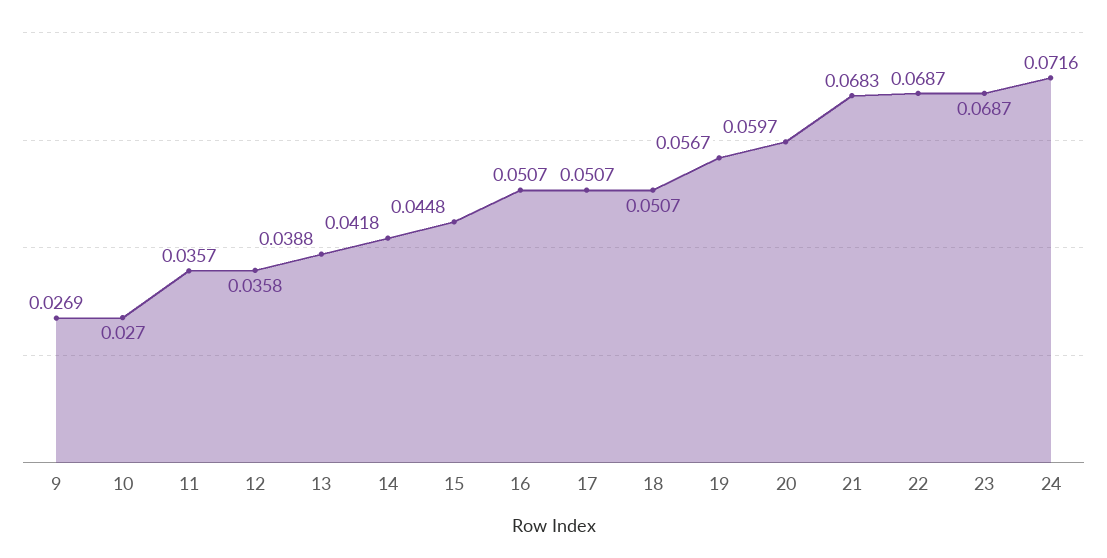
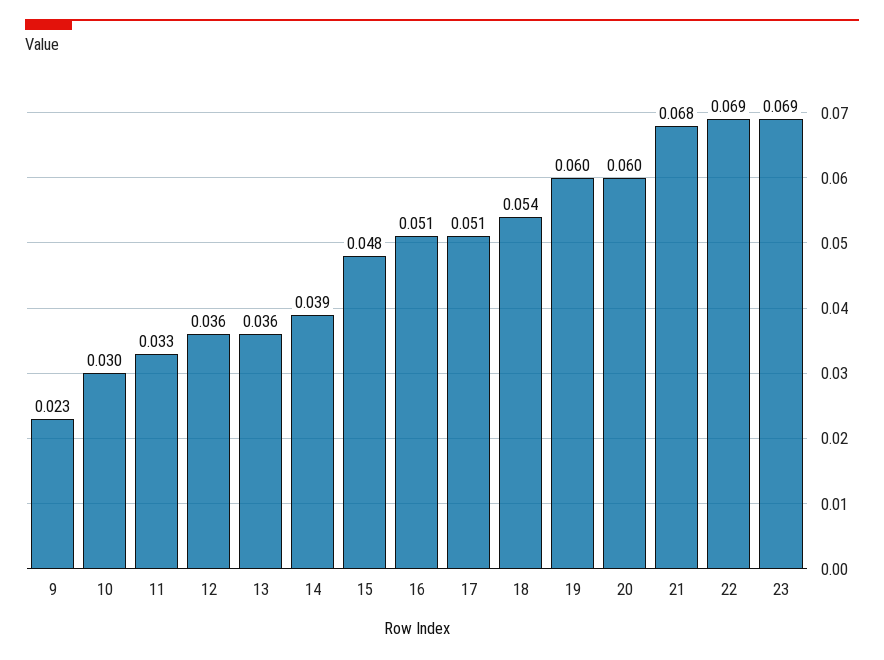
9: 0.0269 -> 0.023
10: 0.027 -> 0.03
11: 0.0357 -> 0.033
13: 0.0388 -> 0.036
14: 0.0418 -> 0.039
15: 0.0448 -> 0.048
18: 0.0507 -> 0.054
19: 0.0567 -> 0.06
24: 0.0716 -> none

